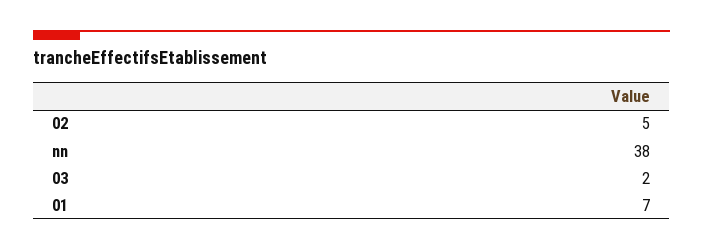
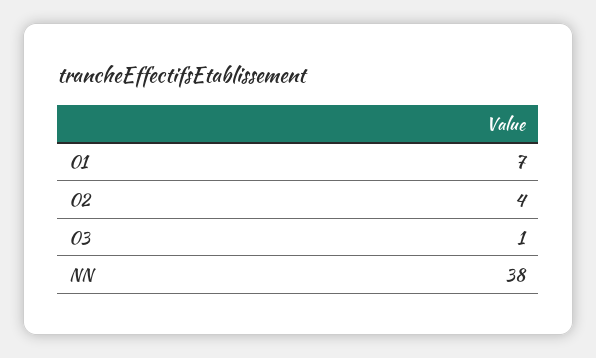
02: 5 -> 4
03: 2 -> 1

